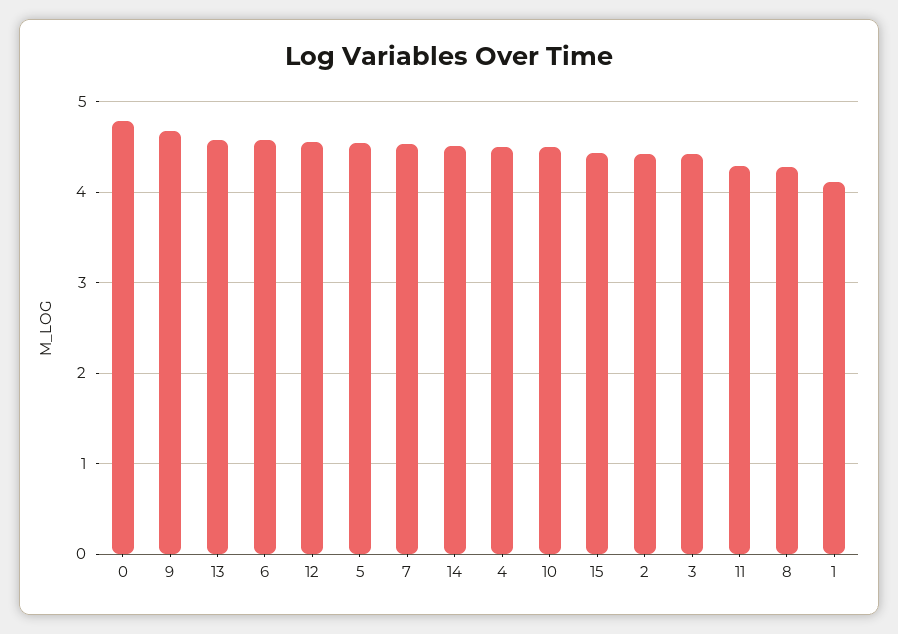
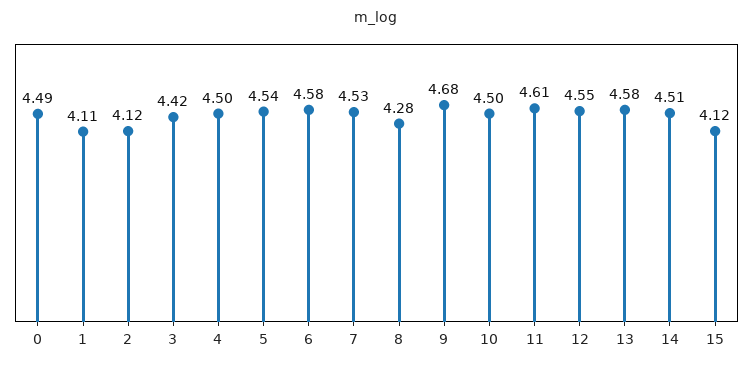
0: 4.8 -> 4.49
15: 4.4 -> 4.12
2: 4.4 -> 4.12
11: 4.3 -> 4.61

